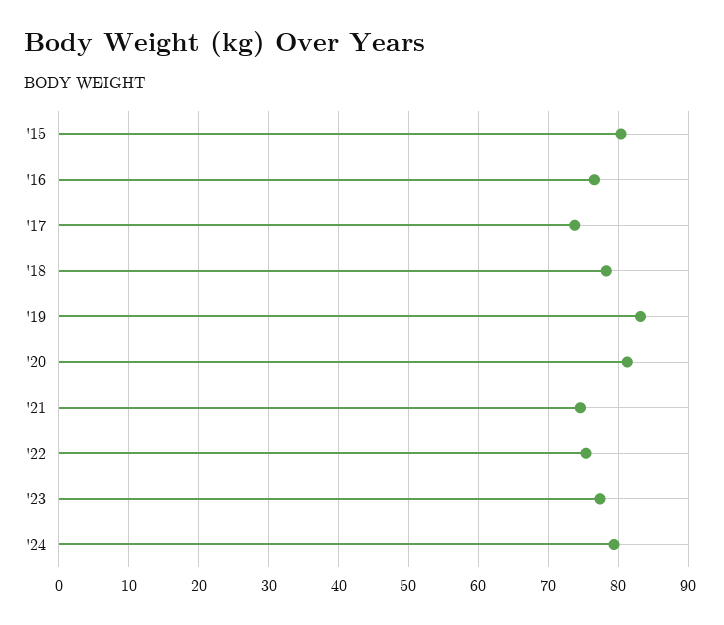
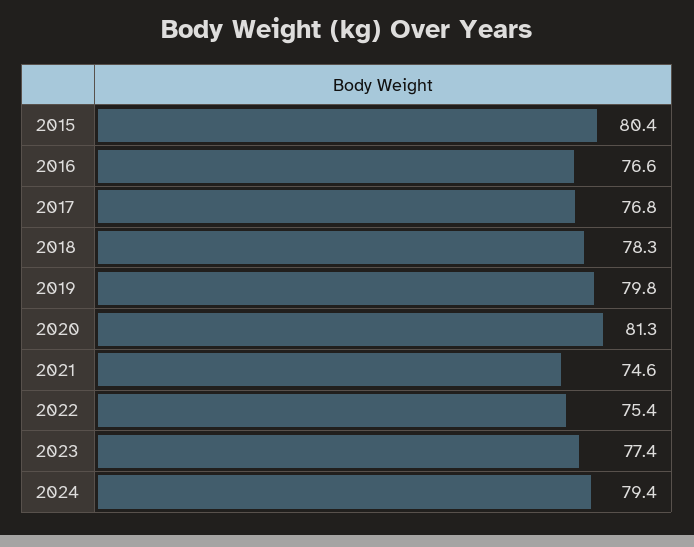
'17: 74 -> 76.8
'19: 83 -> 79.8

